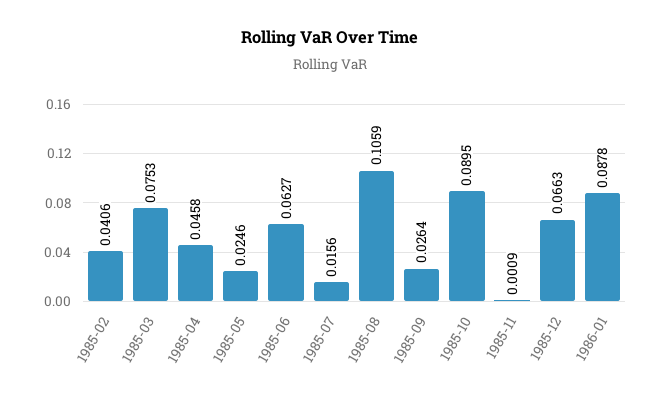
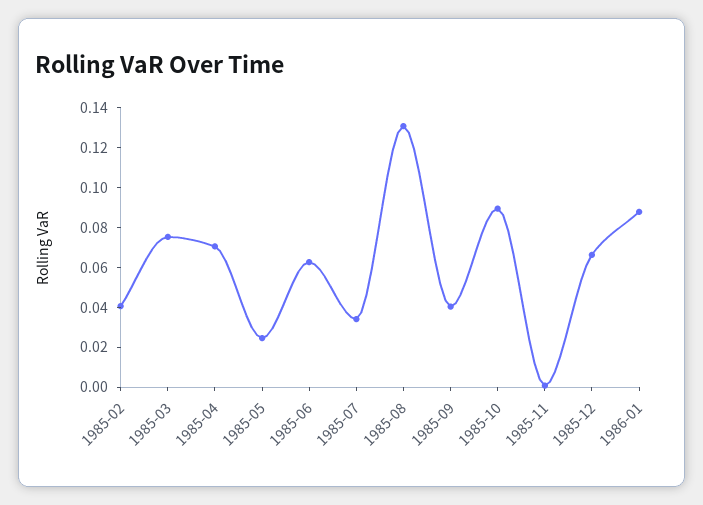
1985-04: 0.0458 -> 0.07
1985-07: 0.0156 -> 0.035
1985-08: 0.1059 -> 0.13
1985-09: 0.0264 -> 0.04

